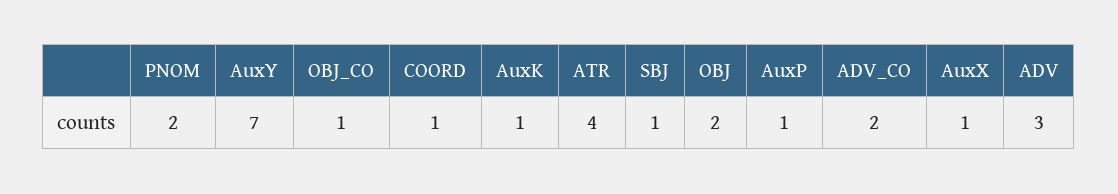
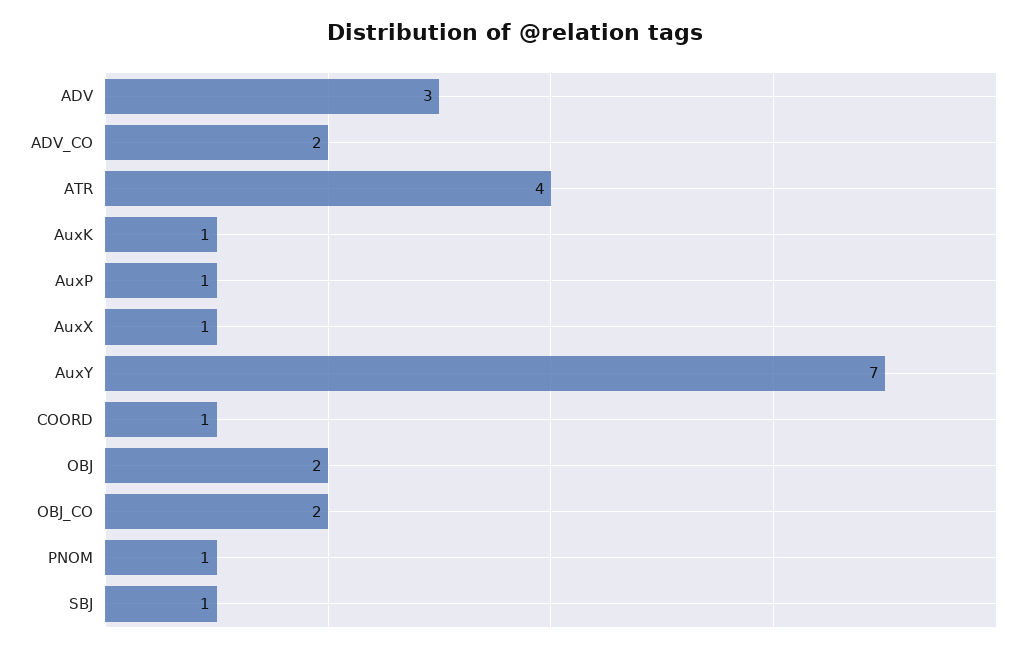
PNOM: 2 -> 1
OBJ_CO: 1 -> 2

